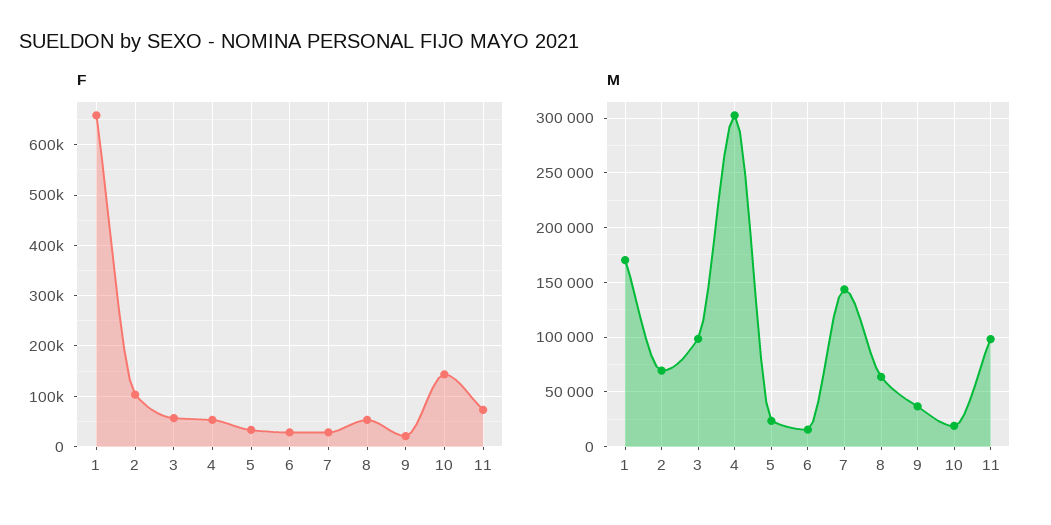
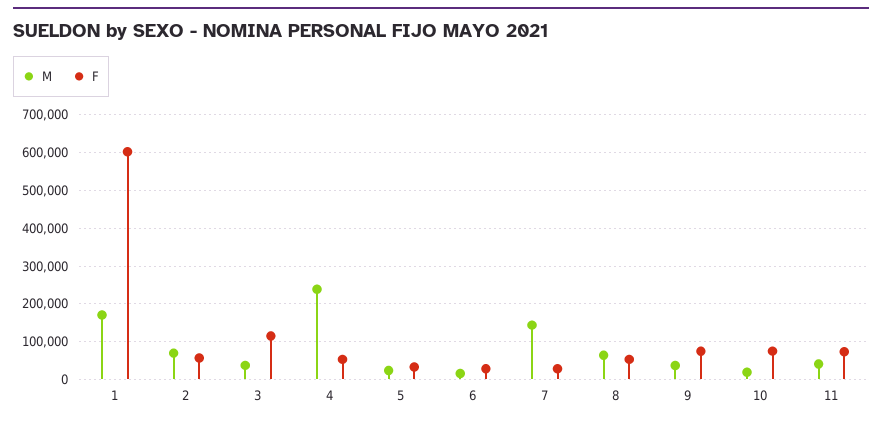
F, 1: 660000 -> 600000
F, 2: 100000 -> 60000
F, 3: 60000 -> 120000
F, 9: 20000 -> 80000
F, 10: 140000 -> 80000
M, 3: 100000 -> 40000
M, 4: 300000 -> 240000
M, 11: 100000 -> 40000

